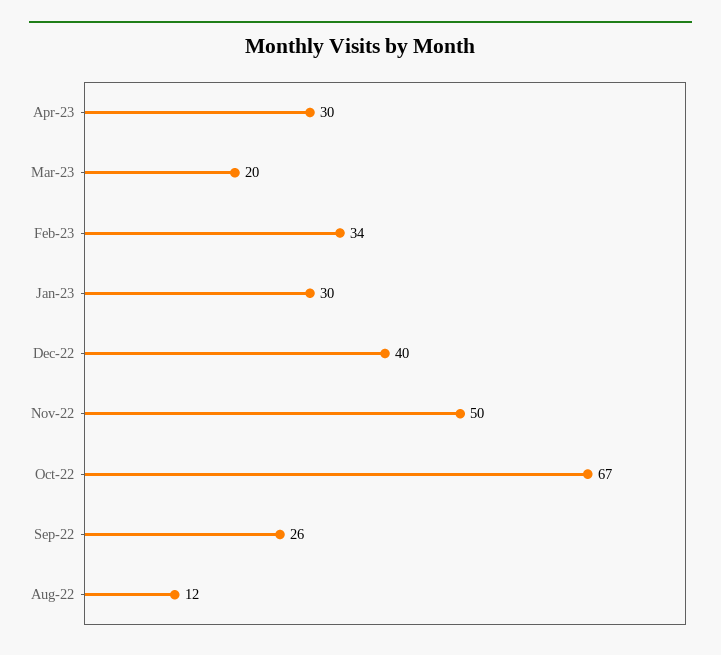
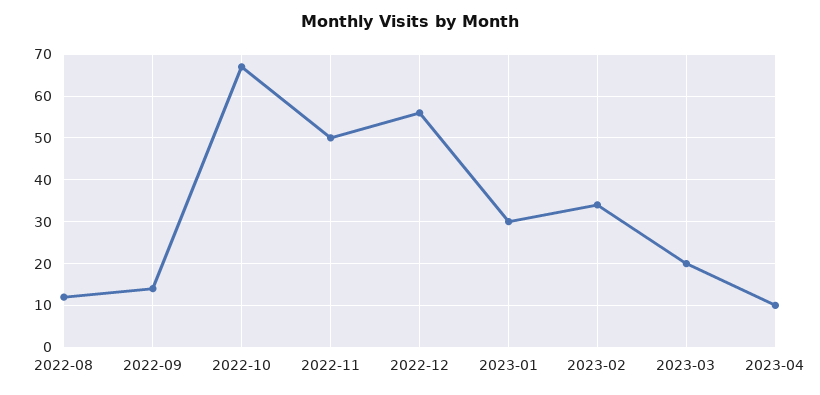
Apr-23: 30 -> 10
Dec-22: 40 -> 55
Sep-22: 26 -> 15

